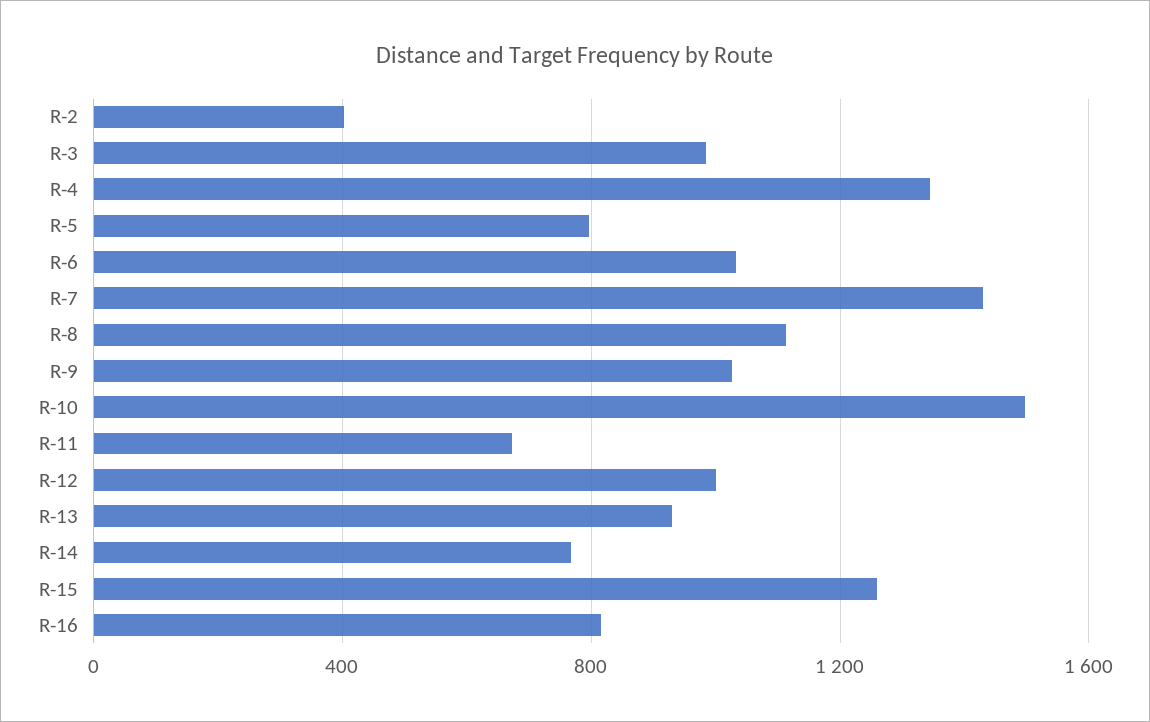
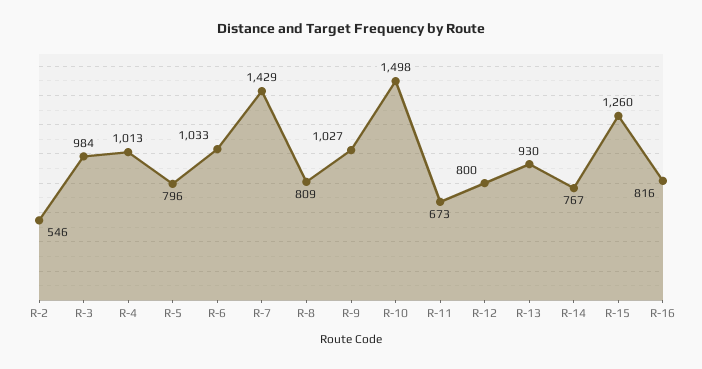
R-2: 400 -> 546
R-4: 1350 -> 1013
R-8: 1100 -> 809
R-12: 1000 -> 800

